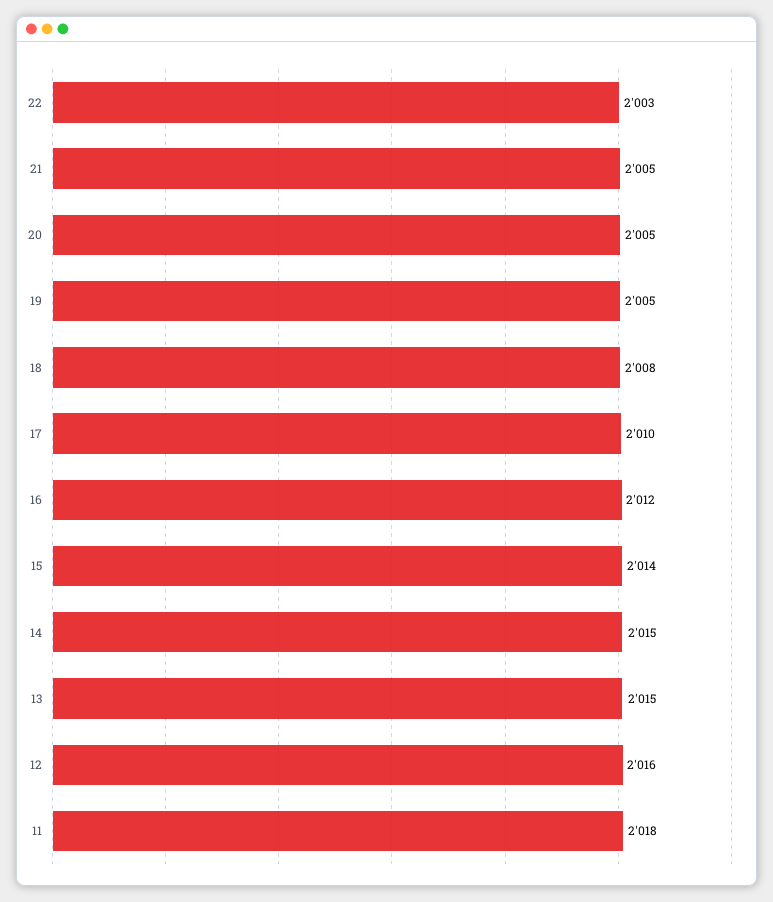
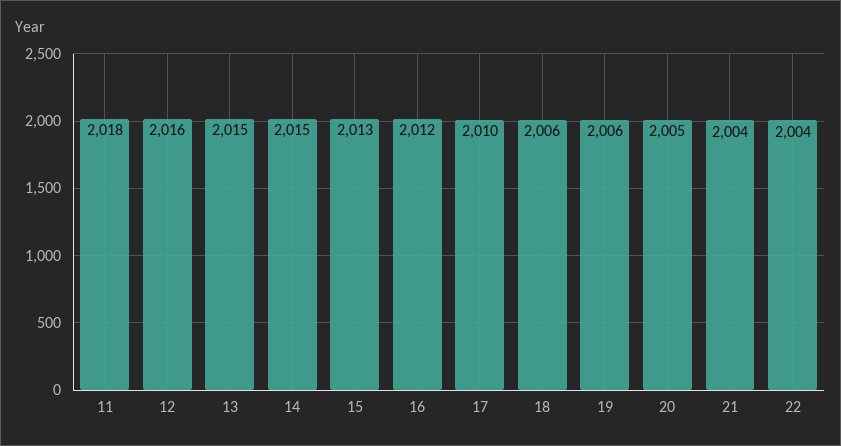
22: 2003 -> 2004
21: 2005 -> 2004
19: 2005 -> 2006
18: 2008 -> 2006
15: 2014 -> 2013

